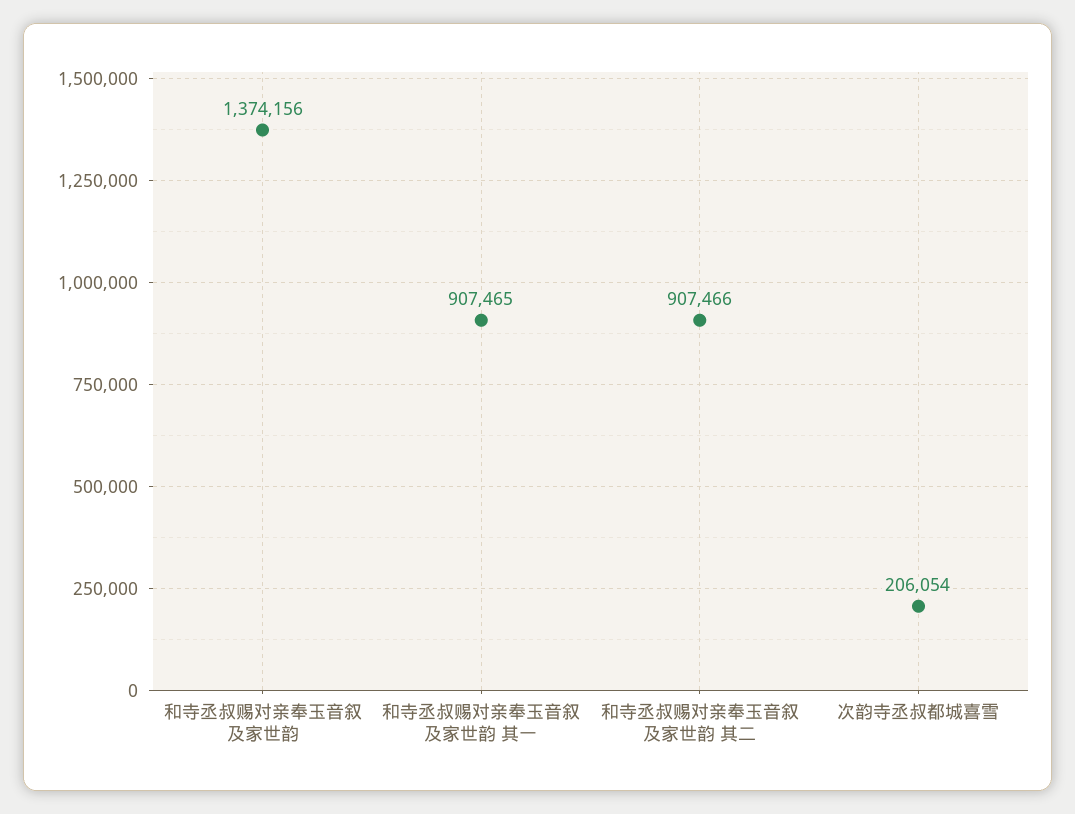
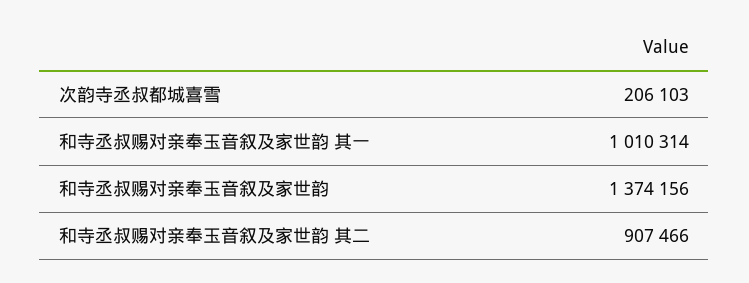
和寺丞叔赐对亲奉玉音叙及家世韵 其一: 907465 -> 1010314
次韵寺丞叔都城喜雪: 206054 -> 206103

